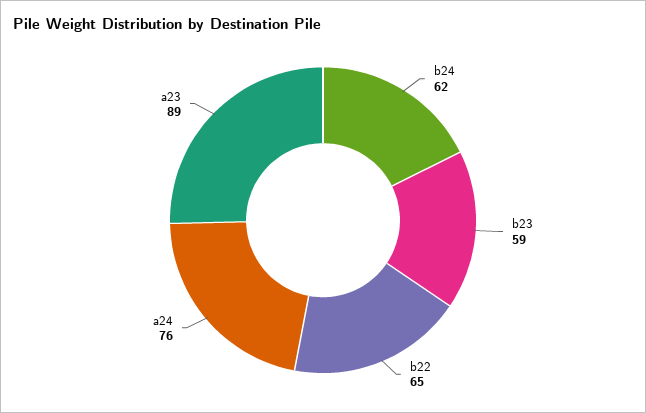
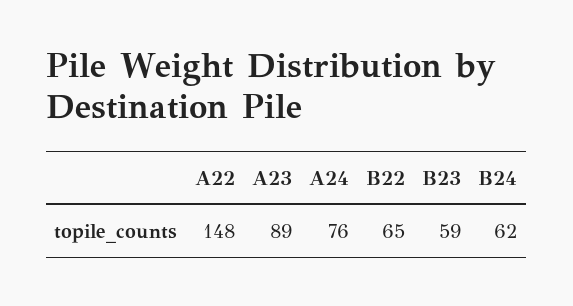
A22: none -> 148

